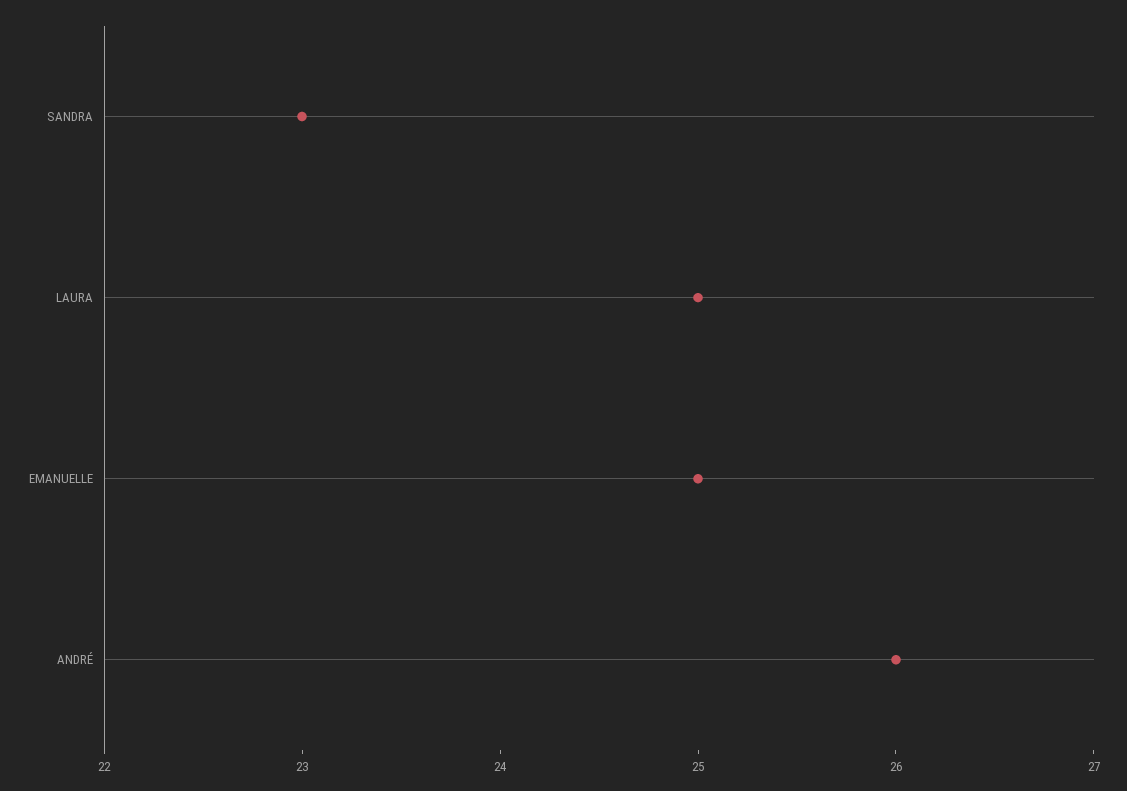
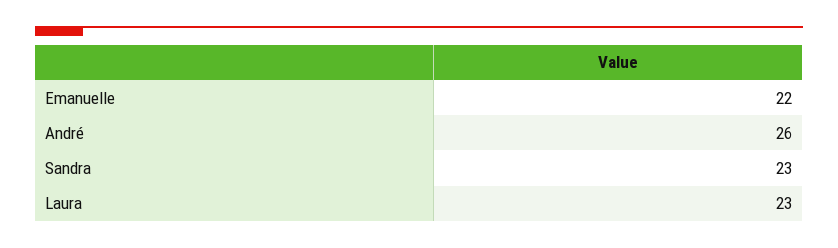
LAURA: 25 -> 23
EMANUELLE: 25 -> 22

